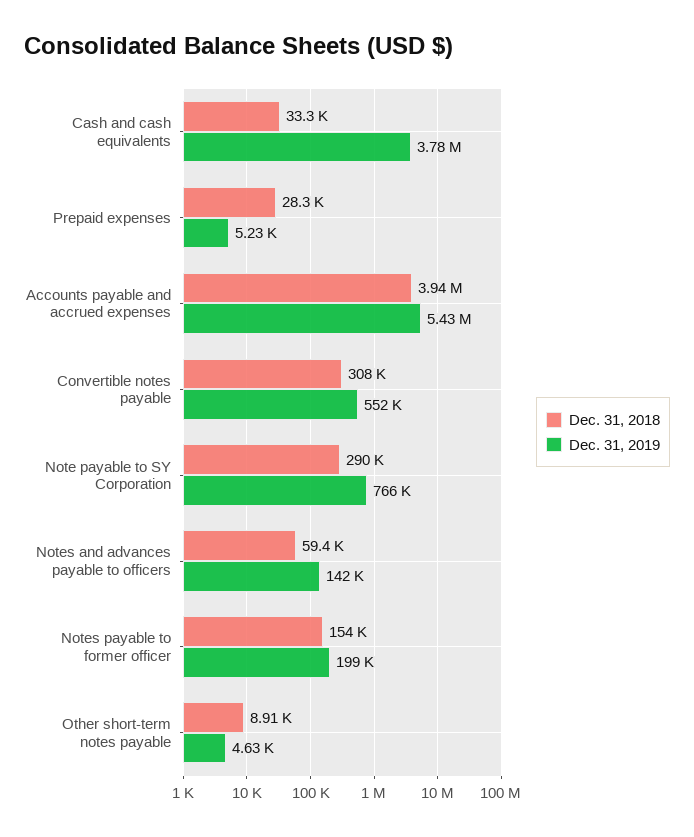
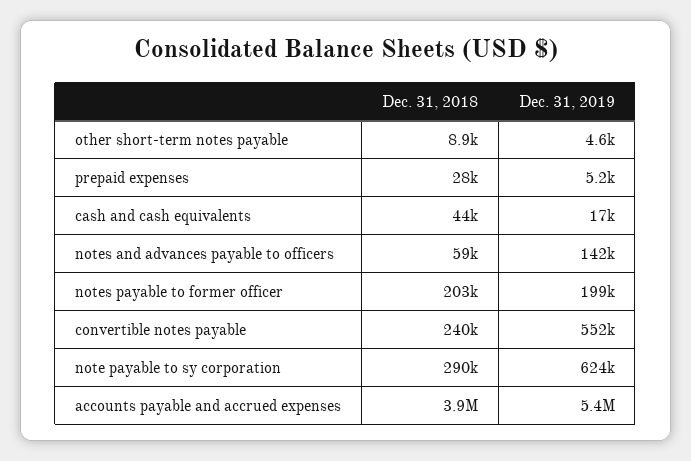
Dec. 31, 2018, Cash and cash equivalents: 33300 -> 44000
Dec. 31, 2019, Cash and cash equivalents: 3780000 -> 17000
Dec. 31, 2018, Convertible notes payable: 308000 -> 240000
Dec. 31, 2019, Note payable to SY Corporation: 766000 -> 624000
Dec. 31, 2018, Notes payable to former officer: 154000 -> 203000

